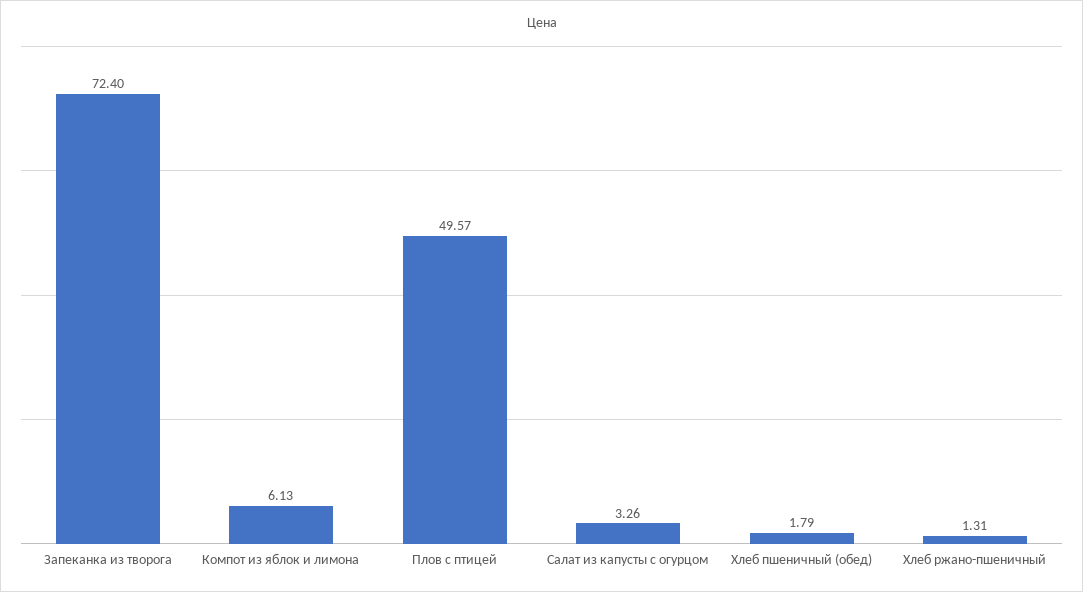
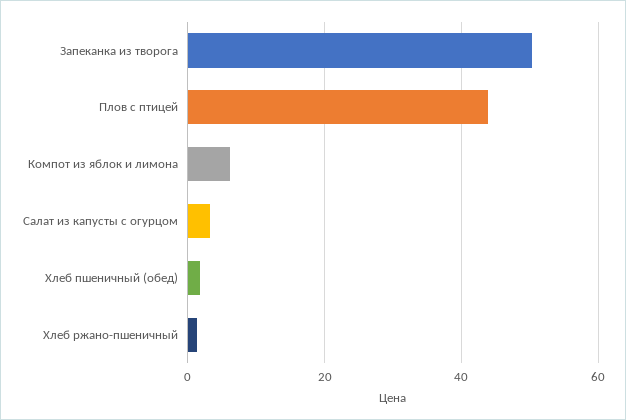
Запеканка из творога: 72.4 -> 50
Плов с птицей: 49.57 -> 44

